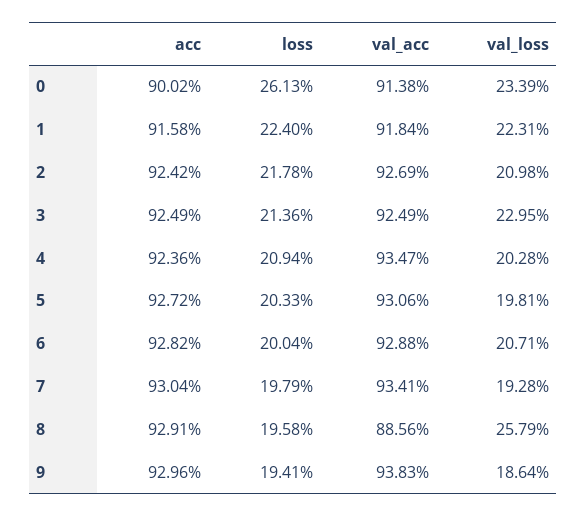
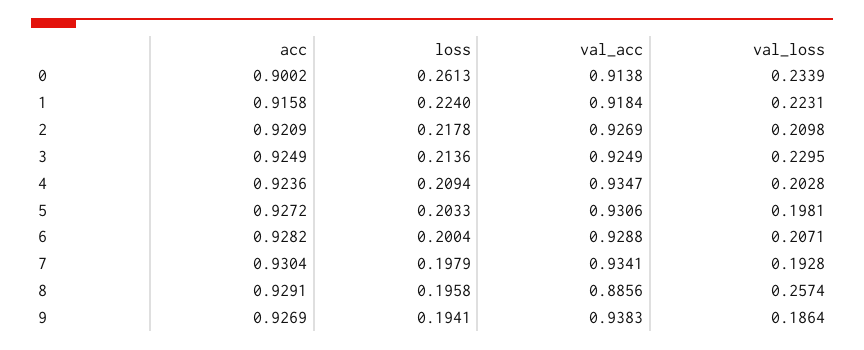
acc, 2: 0.9242 -> 0.9209
val_loss, 8: 0.2579 -> 0.2574
acc, 9: 0.9296 -> 0.9269

